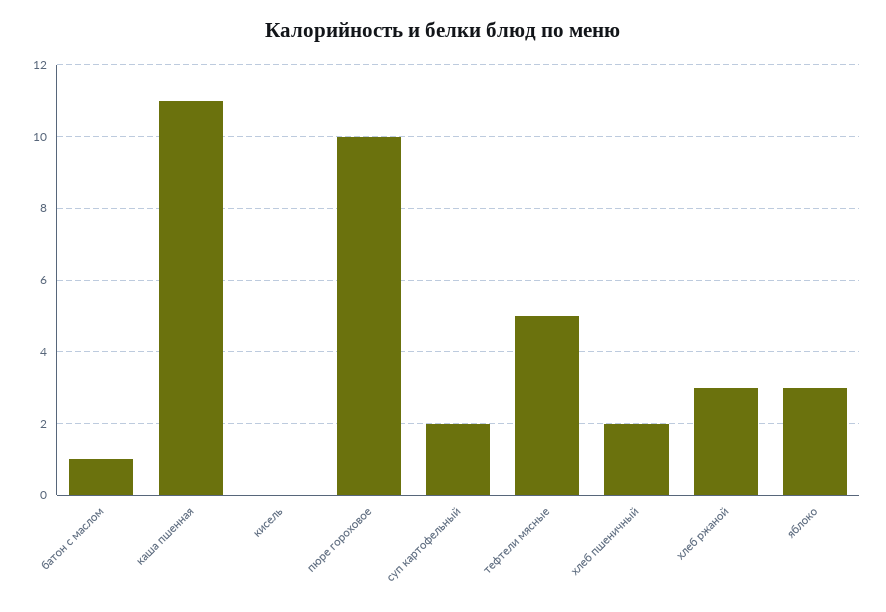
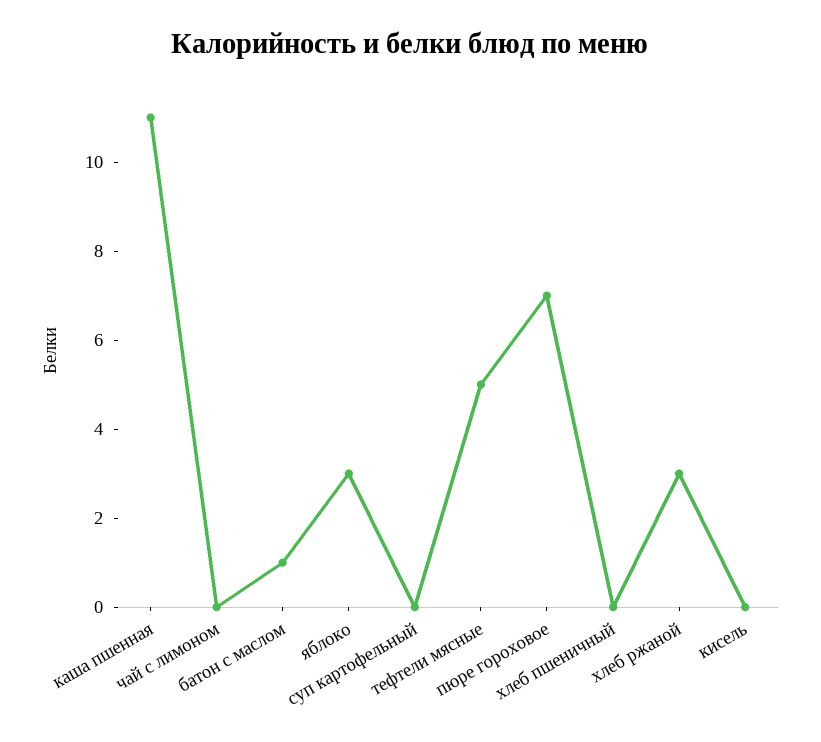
пюре гороховое: 10 -> 7
суп картофельный: 2 -> 0
хлеб пшеничный: 2 -> 0
чай с лимоном: none -> 0

